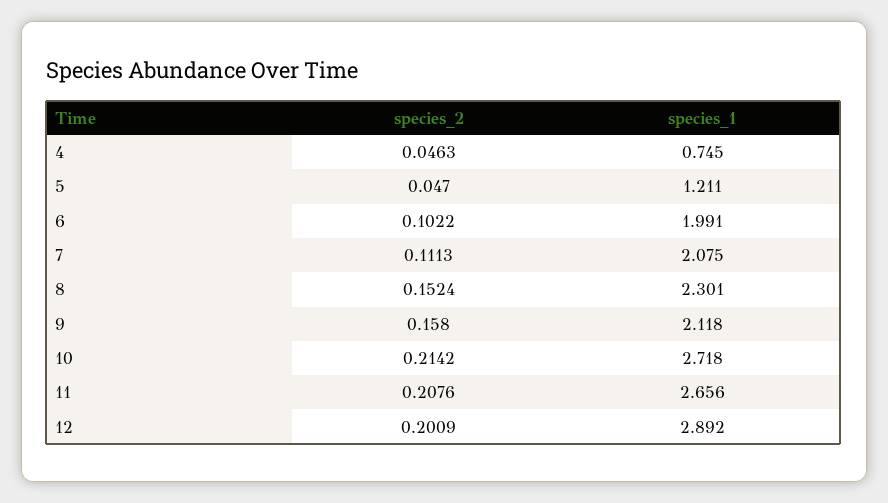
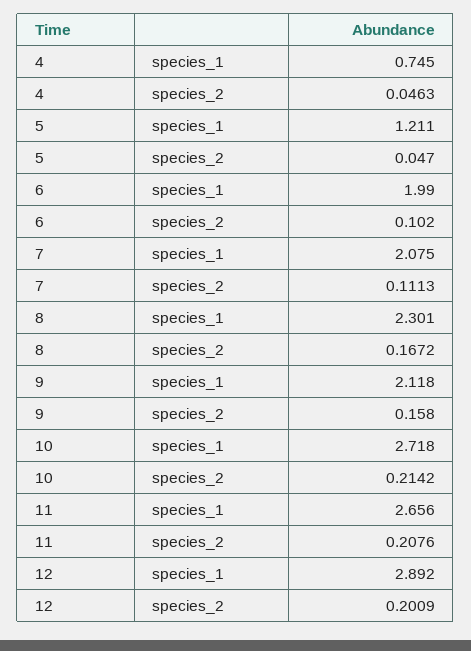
species_2, 6: 0.1022 -> 0.102
species_1, 6: 1.991 -> 1.99
species_2, 8: 0.1524 -> 0.1672

